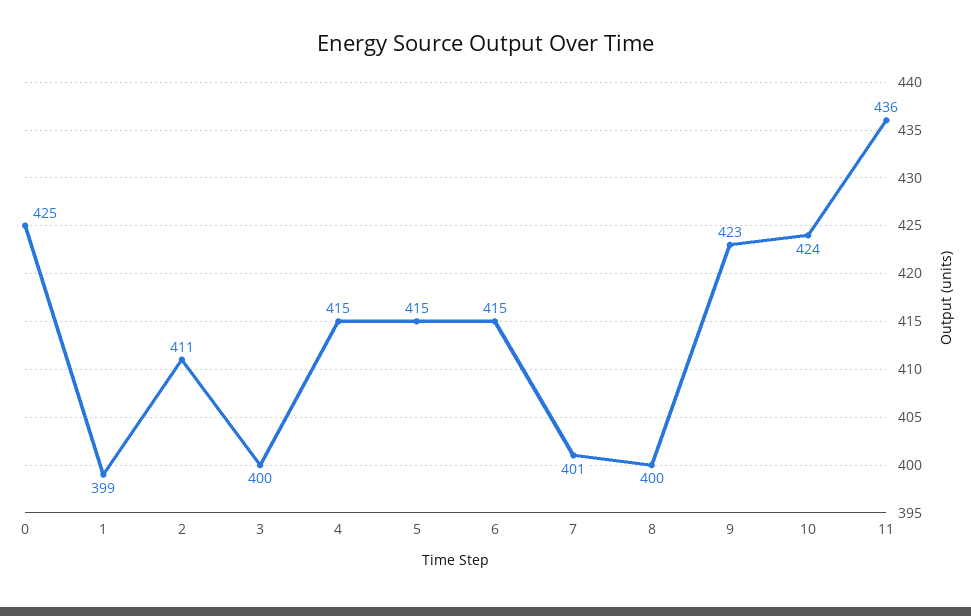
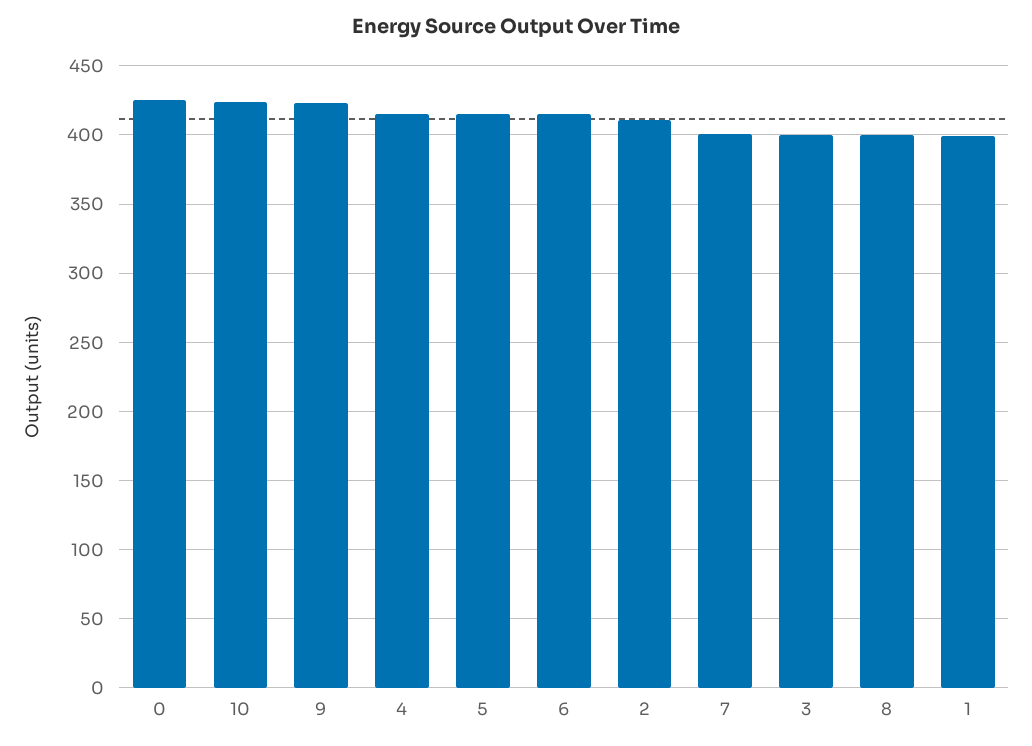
11: 436 -> none

